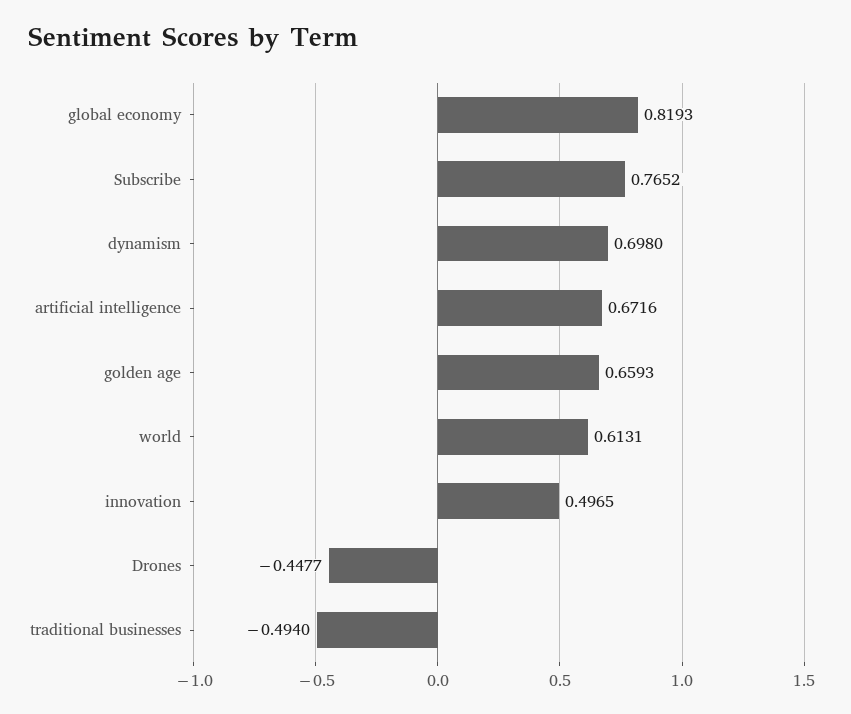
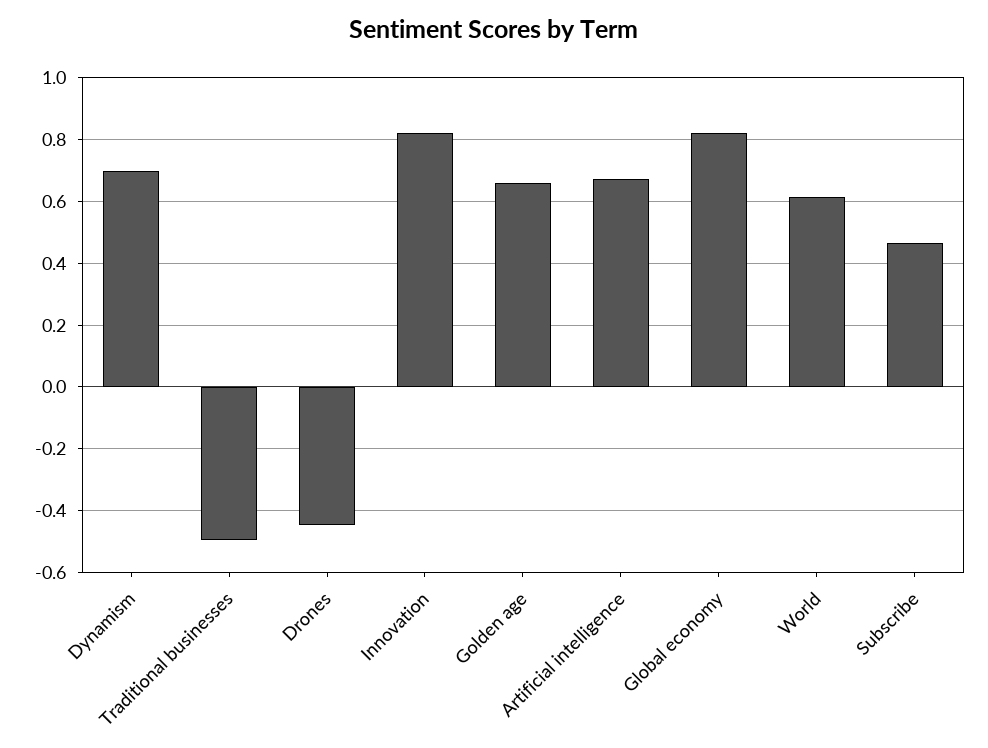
Subscribe: 0.7652 -> 0.46
innovation: 0.4965 -> 0.82

